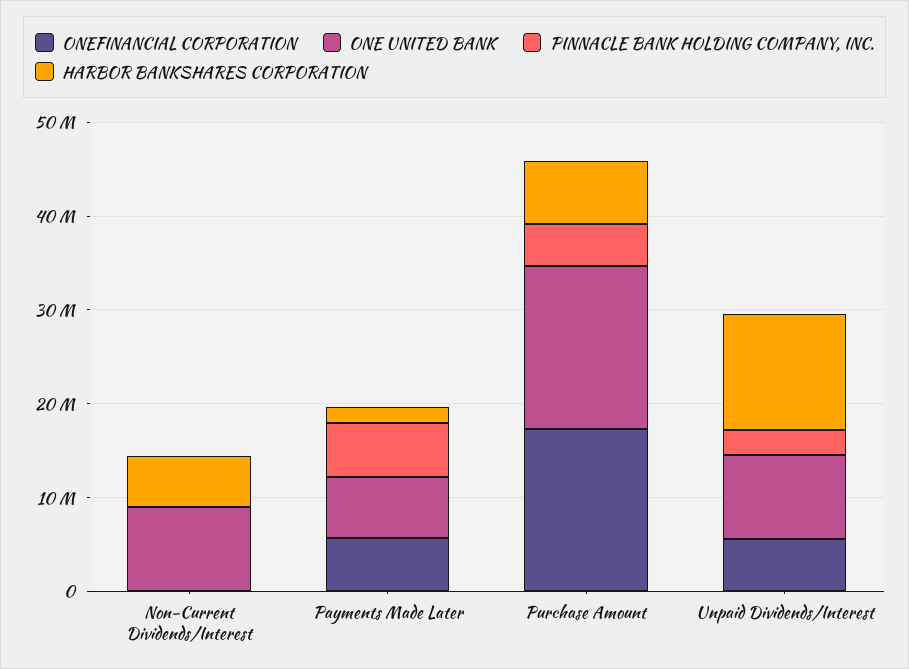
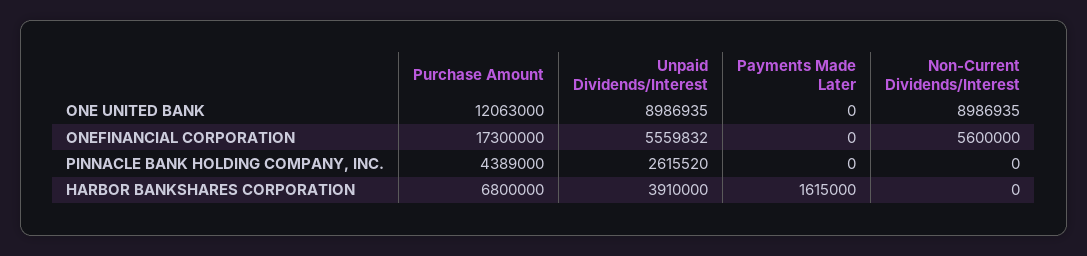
ONEFINANCIAL CORPORATION, Non-Current Dividends/Interest: 0 -> 5600000
HARBOR BANKSHARES CORPORATION, Non-Current Dividends/Interest: 6000000 -> 0
ONEFINANCIAL CORPORATION, Payments Made Later: 6000000 -> 0
ONE UNITED BANK, Payments Made Later: 6000000 -> 0
PINNACLE BANK HOLDING COMPANY, INC., Payments Made Later: 6000000 -> 0
ONE UNITED BANK, Purchase Amount: 18000000 -> 12063000
HARBOR BANKSHARES CORPORATION, Unpaid Dividends/Interest: 12000000 -> 3910000

